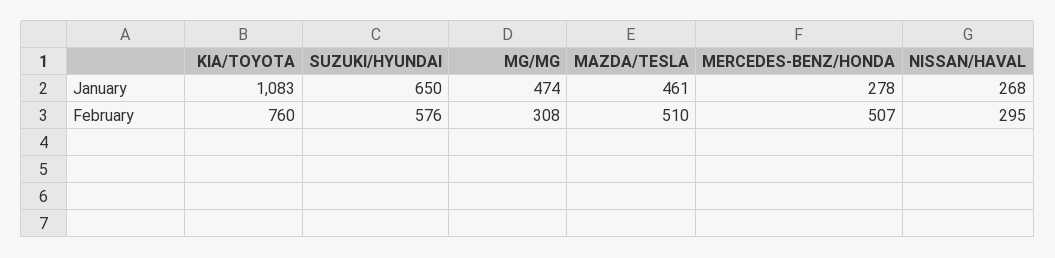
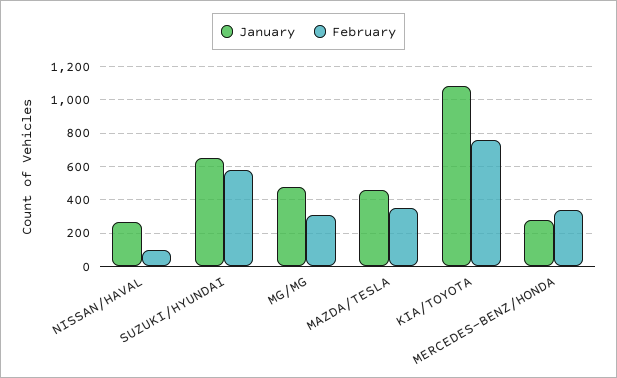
February, MAZDA/TESLA: 510 -> 350
February, MERCEDES-BENZ/HONDA: 507 -> 350
February, NISSAN/HAVAL: 295 -> 100

